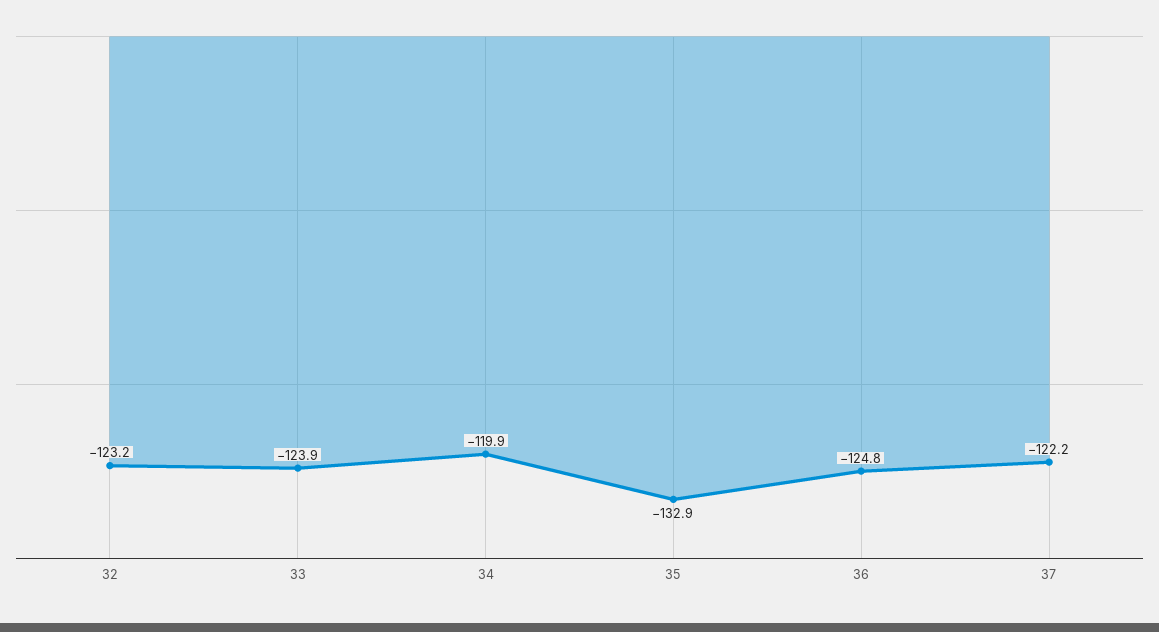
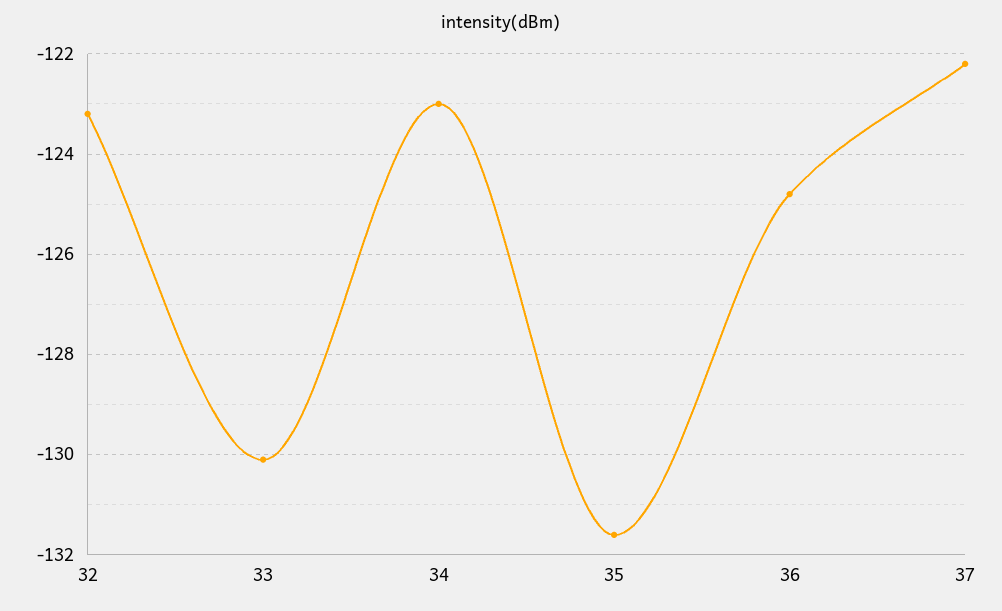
33: -123.9 -> -130
34: -119.9 -> -123
35: -132.9 -> -131.5

